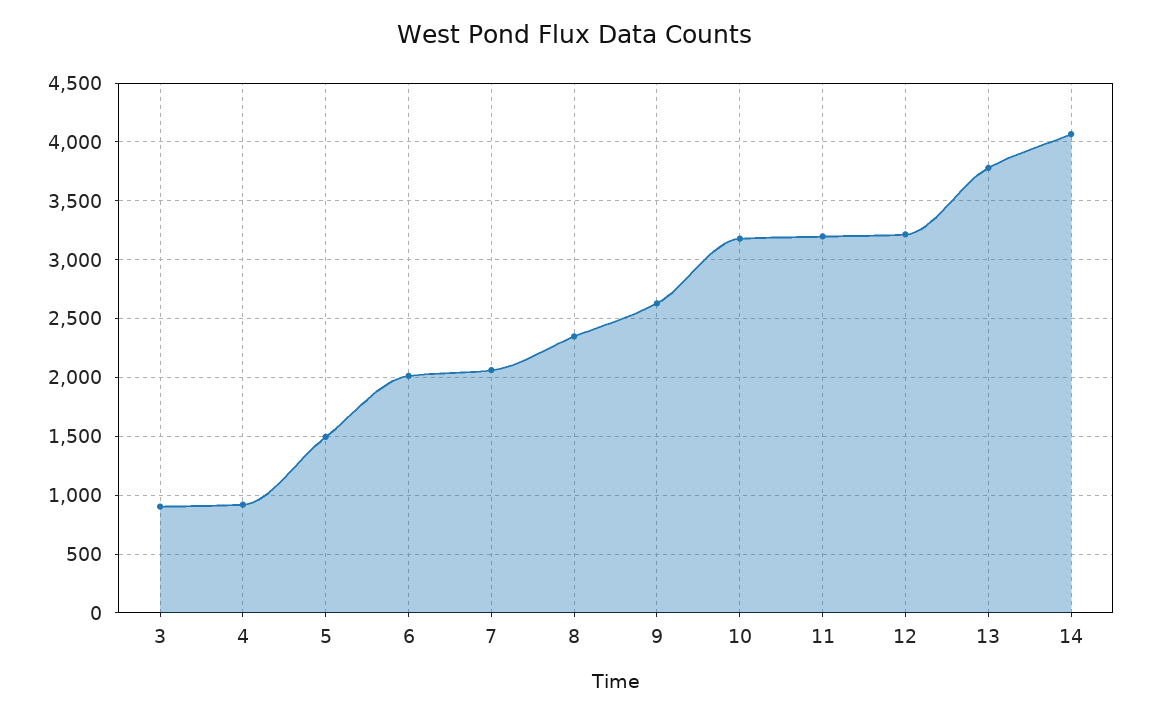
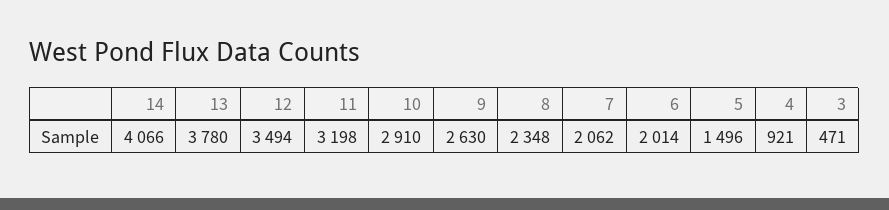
3: 900 -> 471
10: 3200 -> 2910
12: 3200 -> 3494

